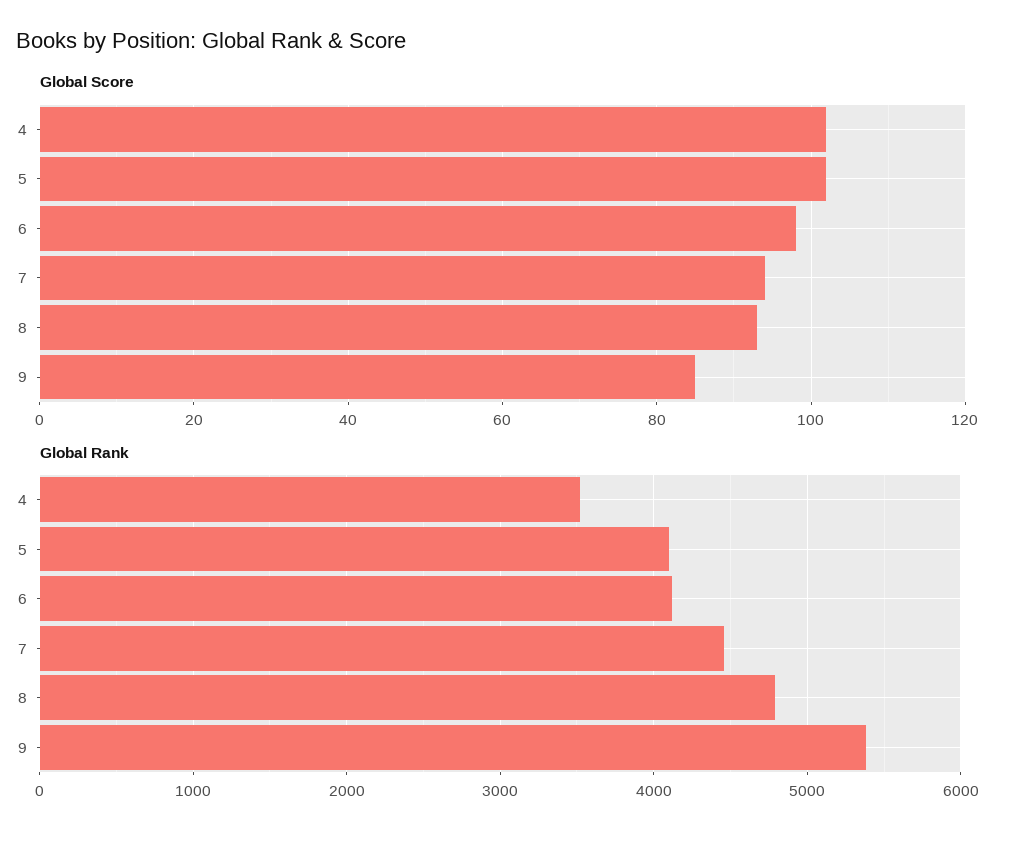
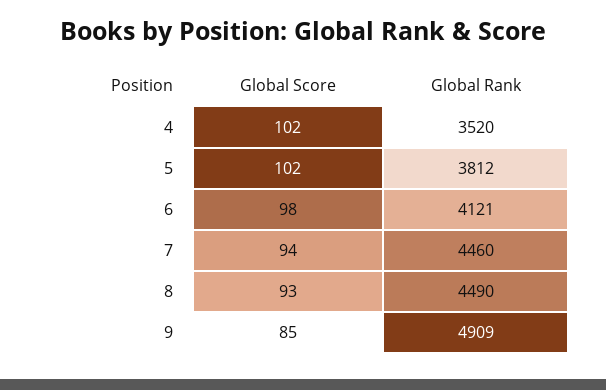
Global Rank, 5: 4100 -> 3812
Global Rank, 8: 4800 -> 4490
Global Rank, 9: 5400 -> 4909

